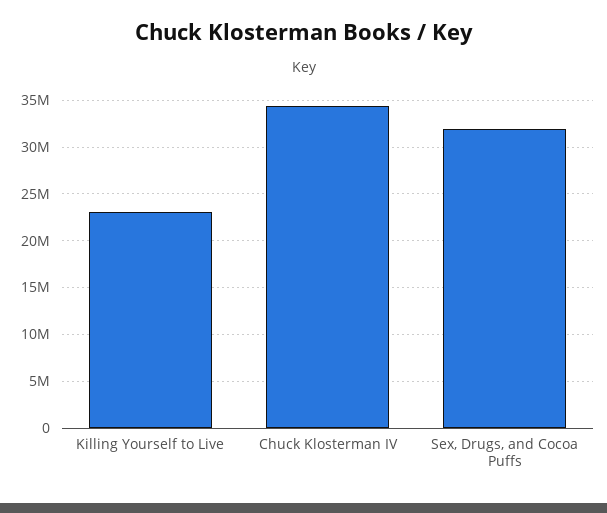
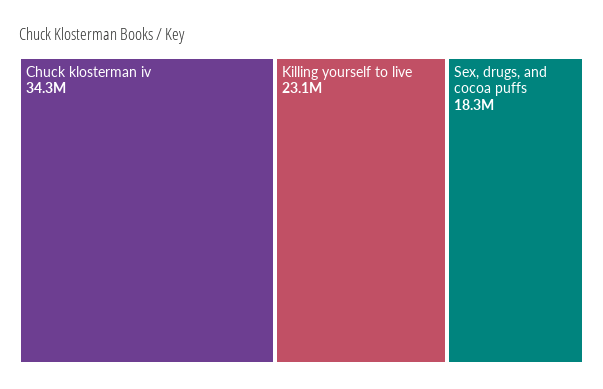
Sex, Drugs, and Cocoa Puffs: 32000000 -> 18300000

